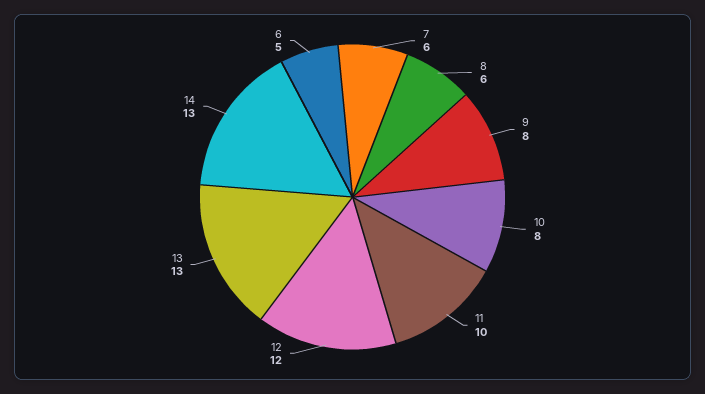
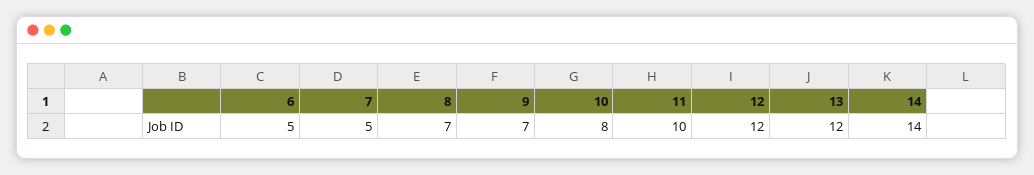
7: 6 -> 5
8: 6 -> 7
9: 8 -> 7
13: 13 -> 12
14: 13 -> 14

